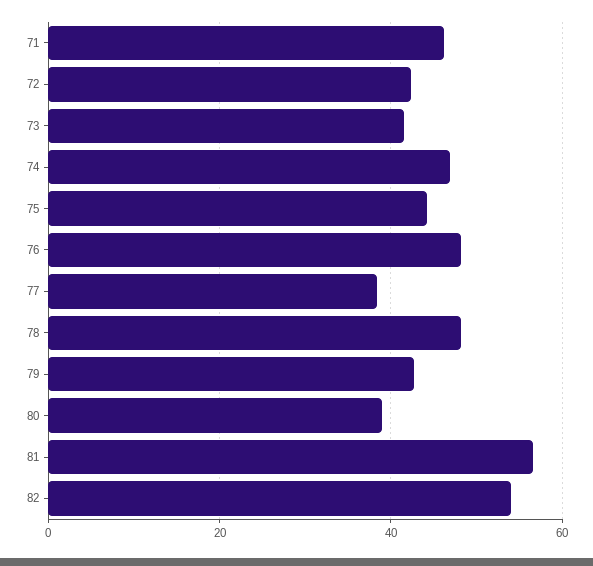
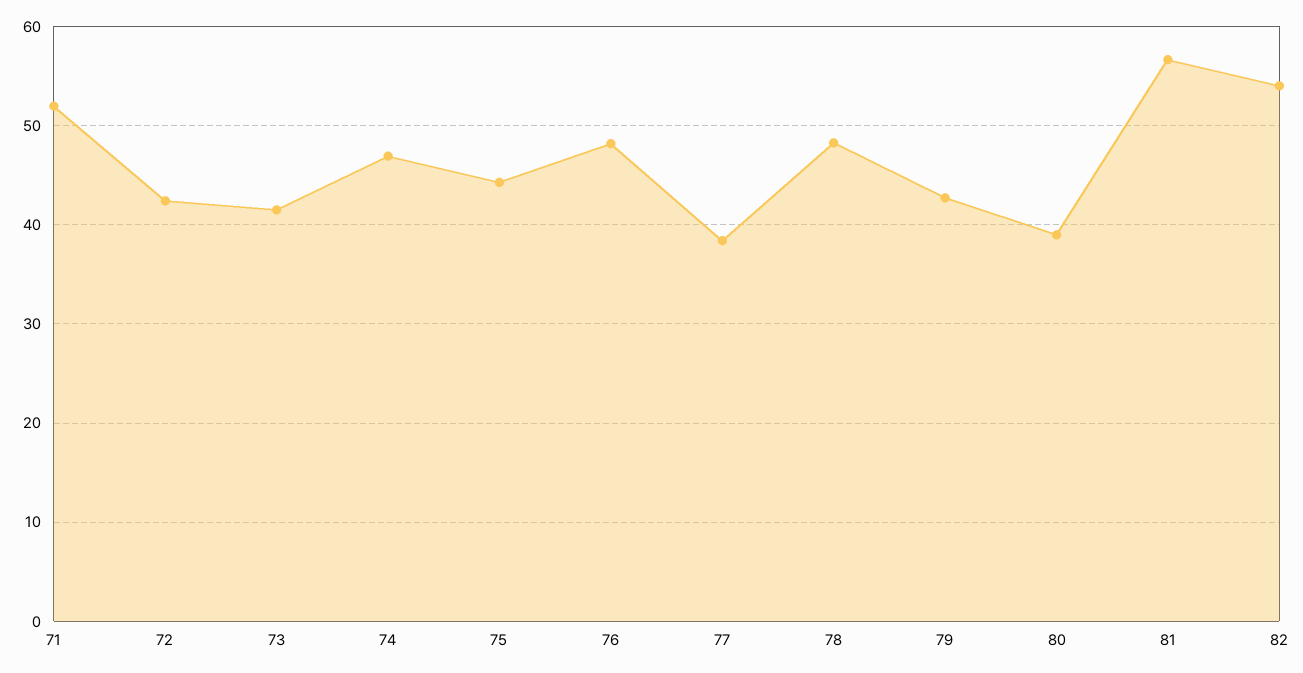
71: 46 -> 52

